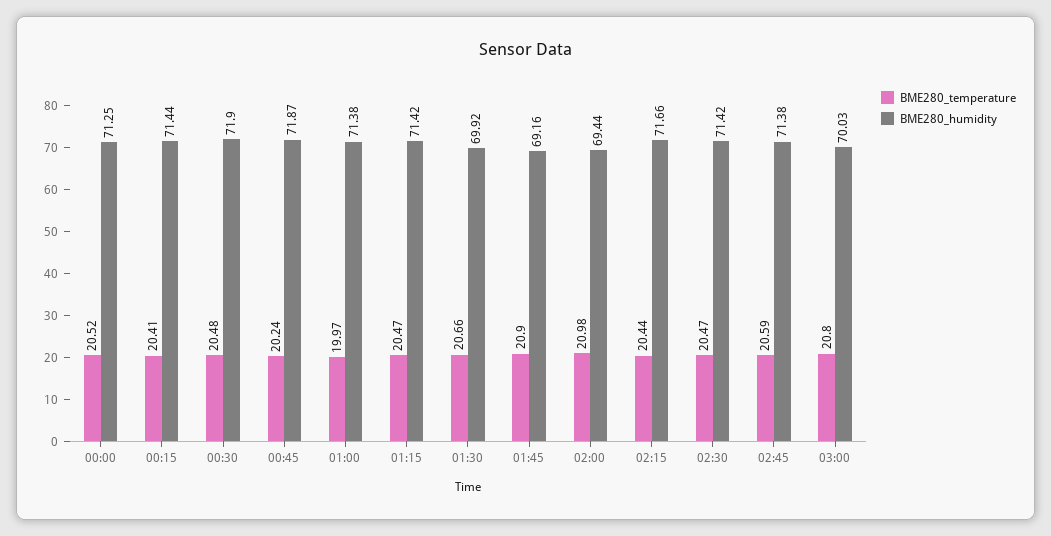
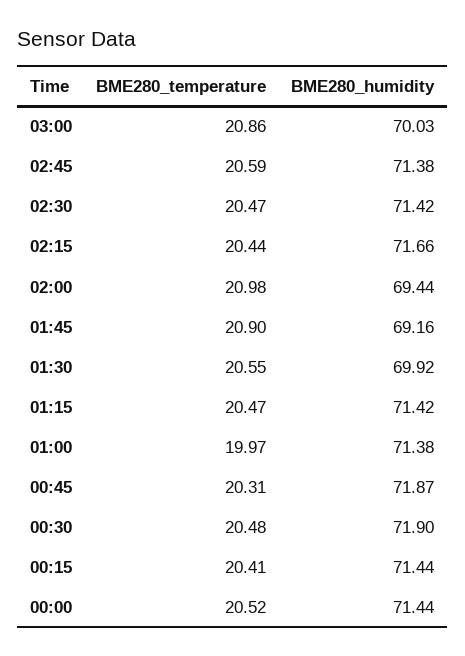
BME280_humidity, 00:00: 71.25 -> 71.44
BME280_temperature, 00:45: 20.24 -> 20.31
BME280_temperature, 01:30: 20.66 -> 20.55
BME280_temperature, 03:00: 20.8 -> 20.86

